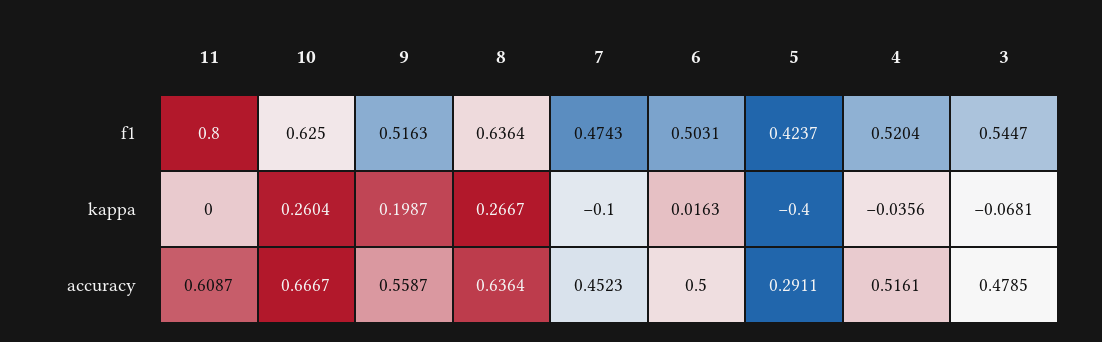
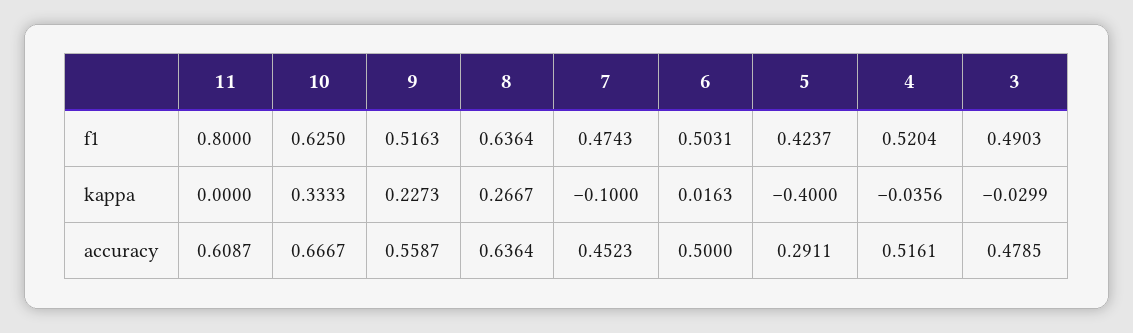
3, f1: 0.5447 -> 0.4903
10, kappa: 0.2604 -> 0.3333
9, kappa: 0.1987 -> 0.2273
3, kappa: -0.0681 -> -0.0299

